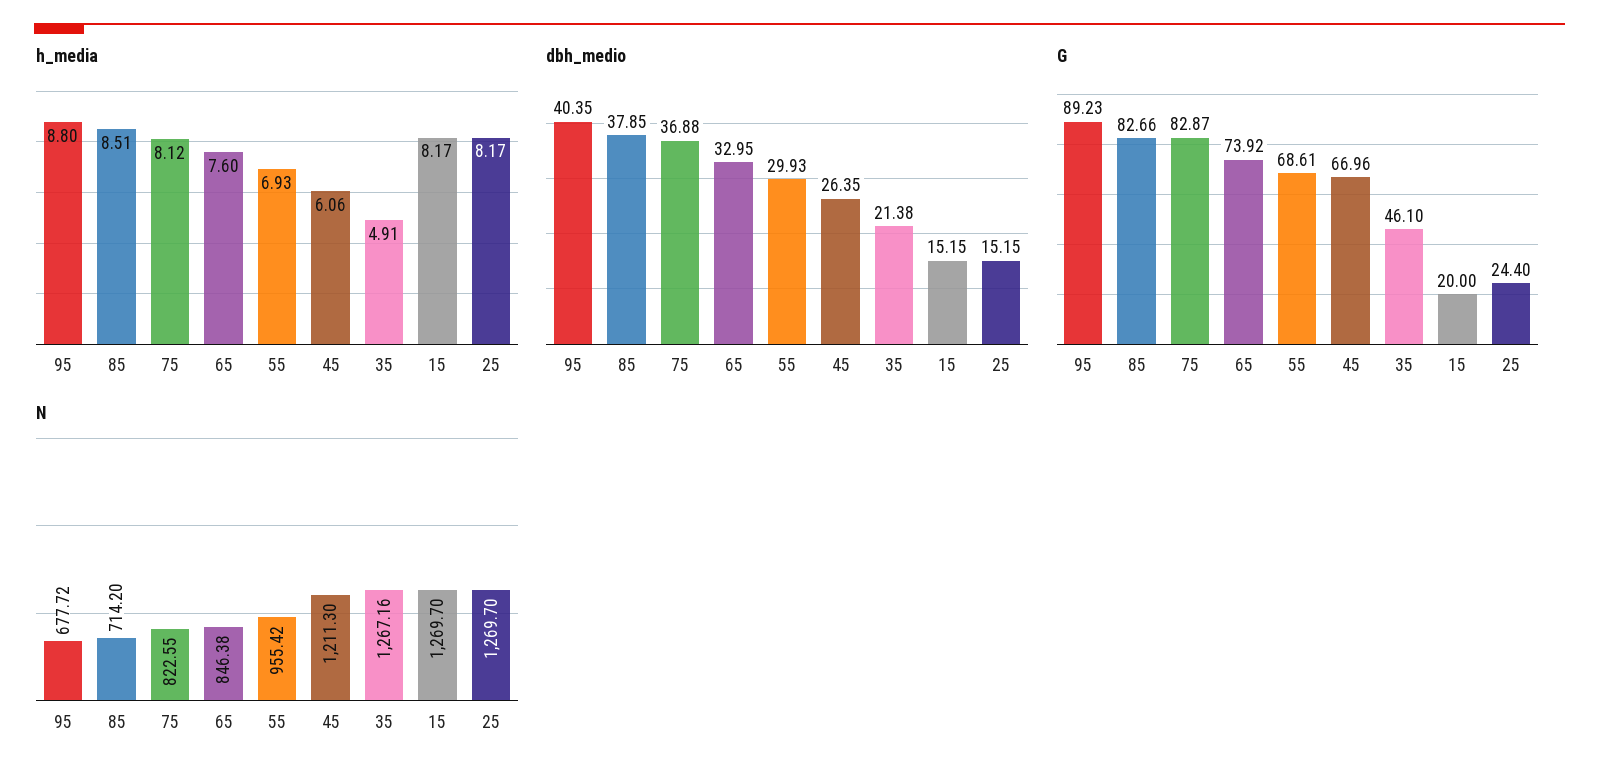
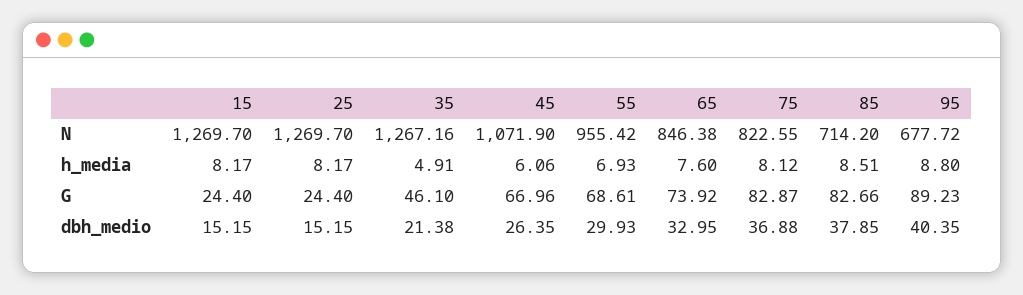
G, 15: 20 -> 24.4
N, 45: 1211.3 -> 1071.9

